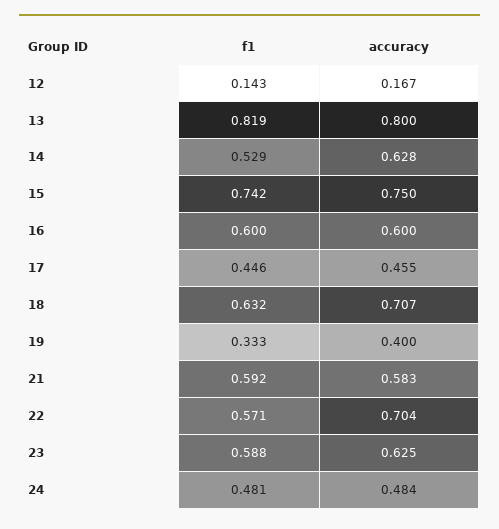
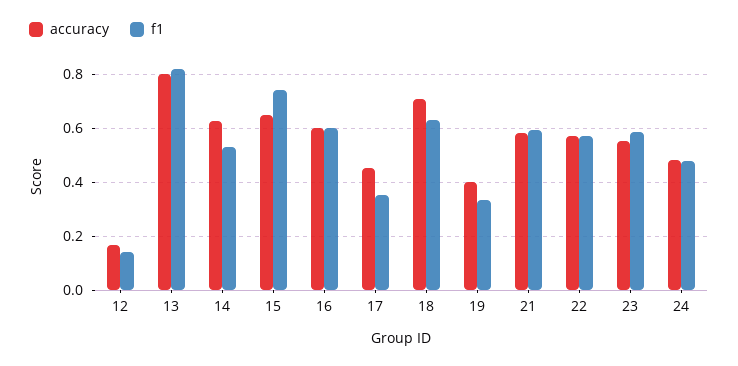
accuracy, 15: 0.75 -> 0.65
f1, 17: 0.446 -> 0.35
accuracy, 22: 0.704 -> 0.575
accuracy, 23: 0.625 -> 0.55

